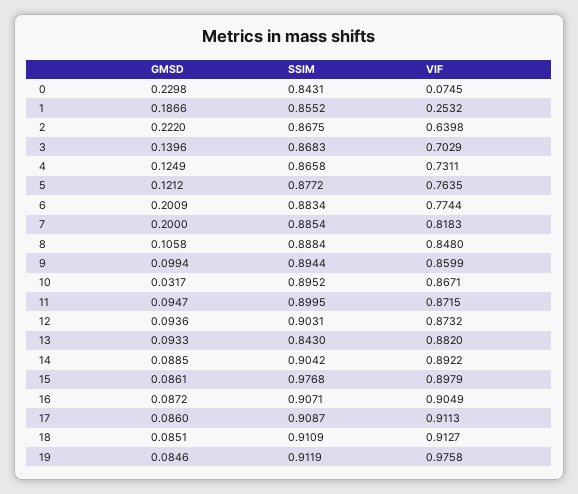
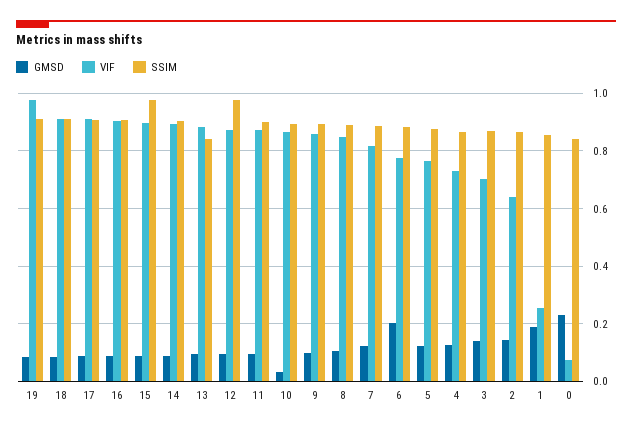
GMSD, 2: 0.222 -> 0.15
GMSD, 7: 0.2 -> 0.125
SSIM, 12: 0.9031 -> 0.975

